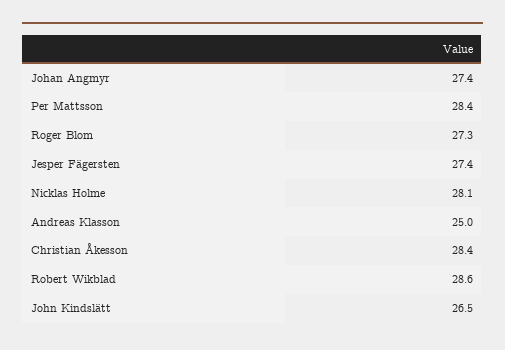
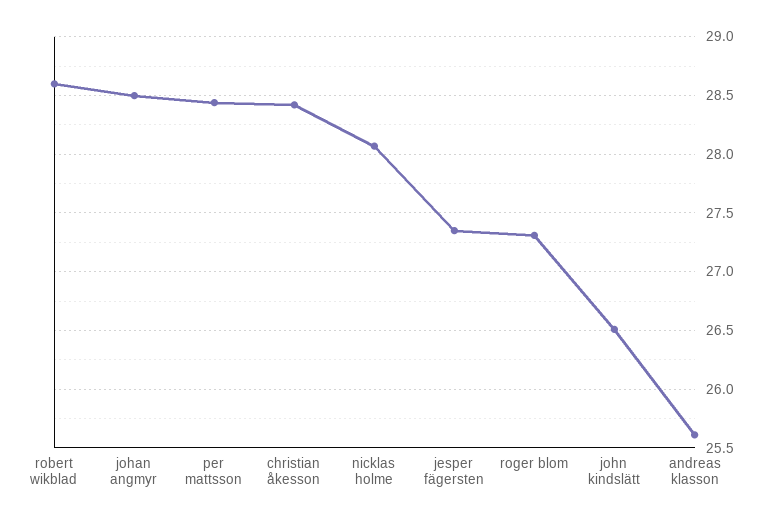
Johan Angmyr: 27.4 -> 28.5
Andreas Klasson: 25 -> 25.6

